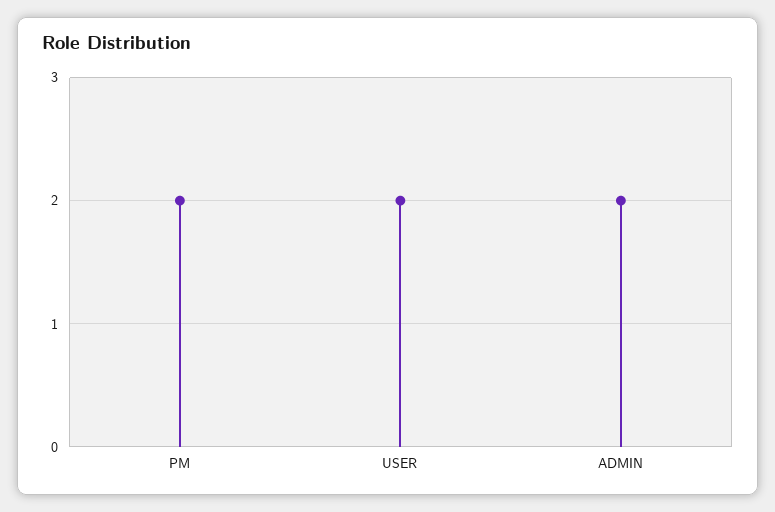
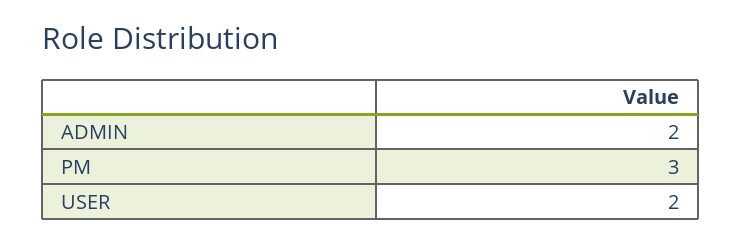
PM: 2 -> 3

